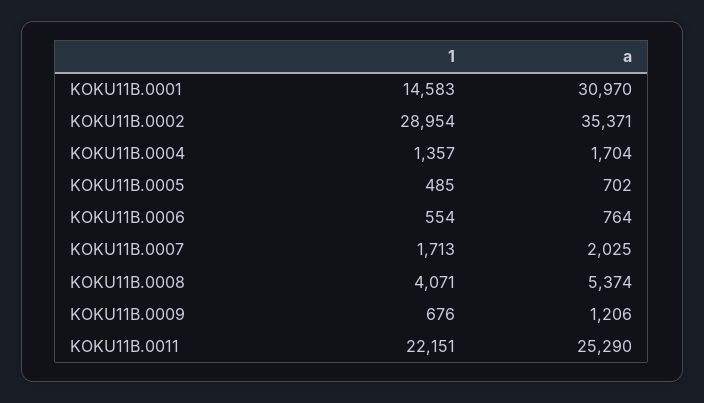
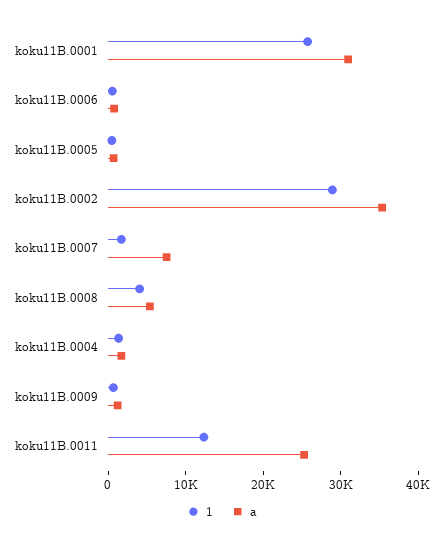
1, KOKU11B.0001: 14583 -> 26000
a, KOKU11B.0007: 2025 -> 8000
1, KOKU11B.0011: 22151 -> 12000

